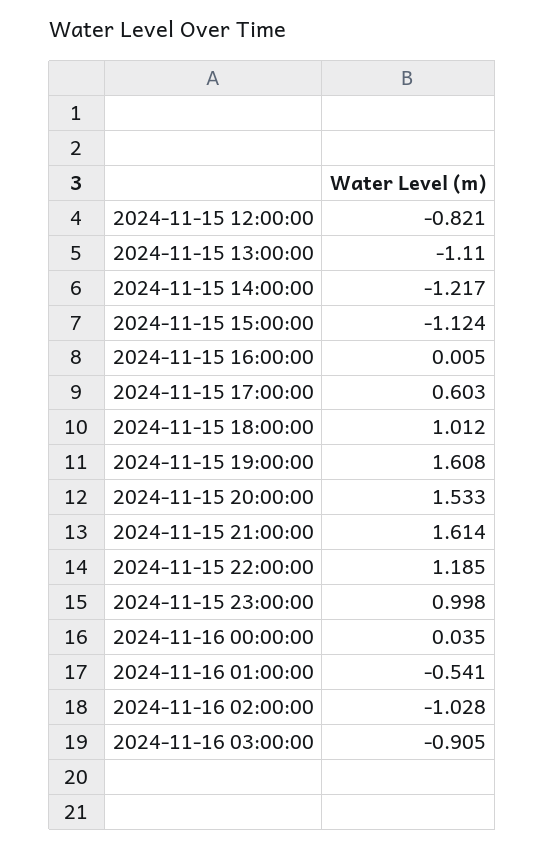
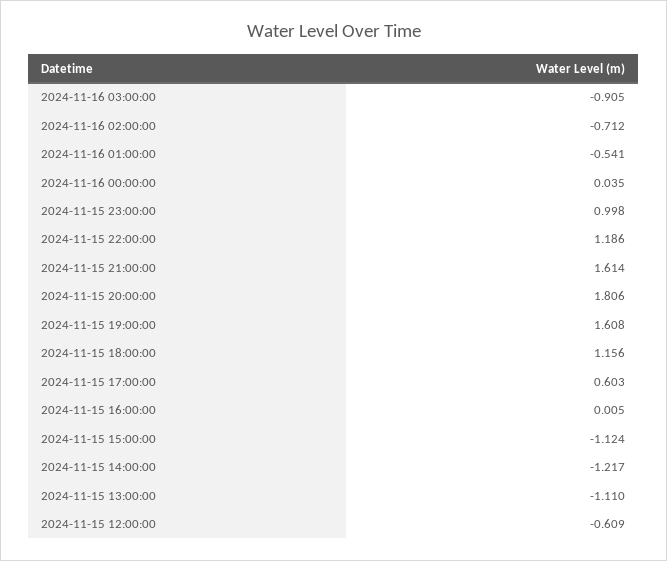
2024-11-15 12:00:00: -0.821 -> -0.609
2024-11-15 18:00:00: 1.012 -> 1.156
2024-11-15 20:00:00: 1.533 -> 1.806
2024-11-15 22:00:00: 1.185 -> 1.186
2024-11-16 02:00:00: -1.028 -> -0.712

